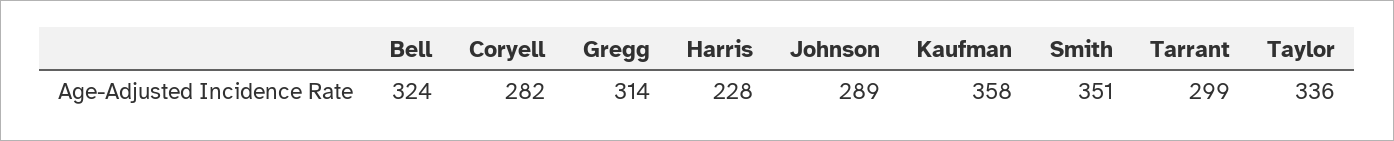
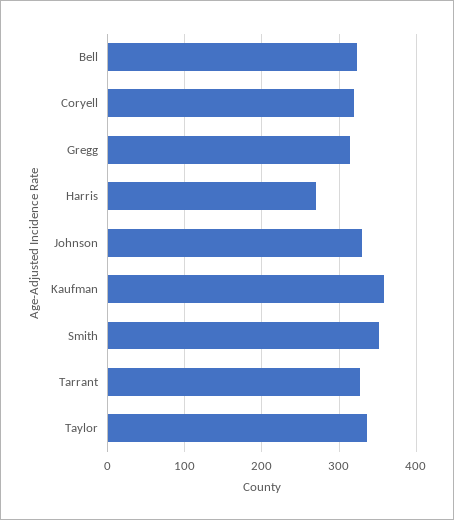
Coryell: 282 -> 320
Harris: 228 -> 270
Johnson: 289 -> 330
Tarrant: 299 -> 330

